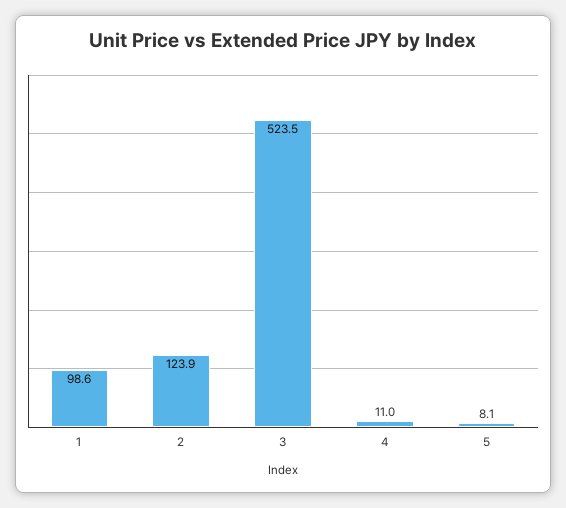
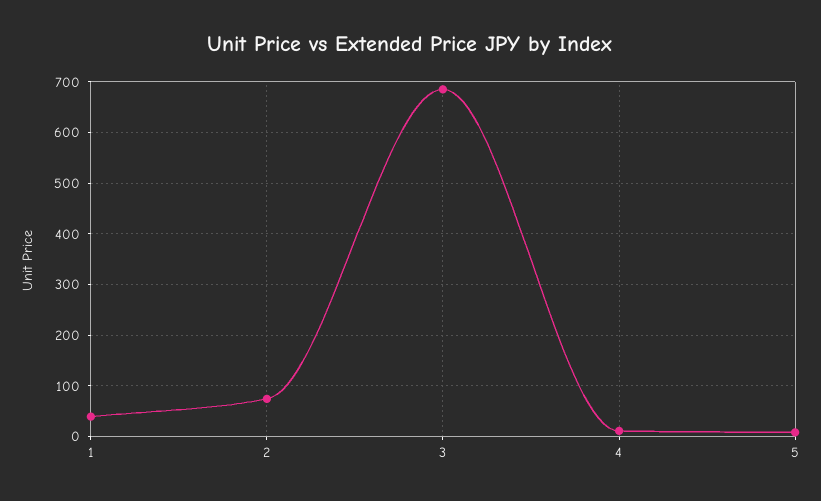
1: 98.6 -> 40
2: 123.9 -> 80
3: 523.5 -> 680

